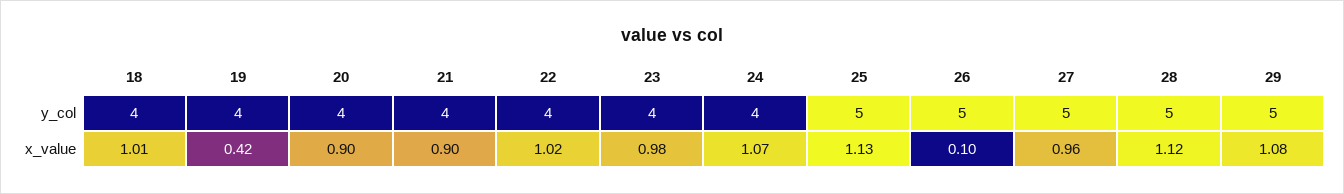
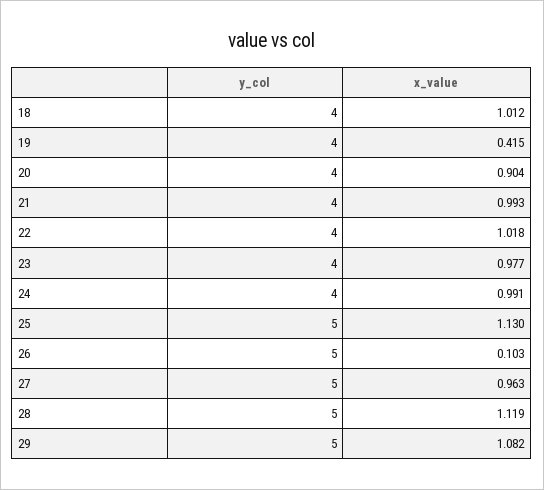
21, x_value: 0.9 -> 0.993
24, x_value: 1.07 -> 0.991

